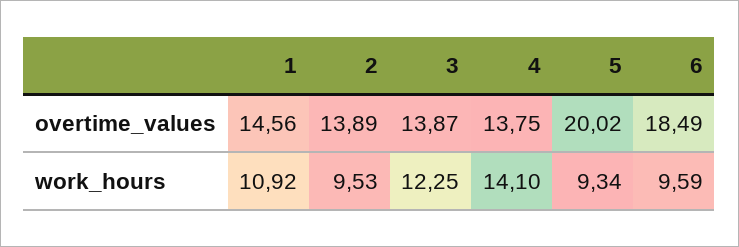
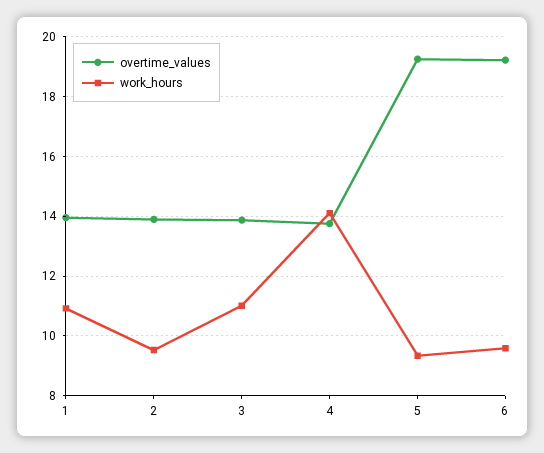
overtime_values, 1: 14.56 -> 14
overtime_values, 5: 20.02 -> 19.25
overtime_values, 6: 18.49 -> 19.25
work_hours, 3: 12.25 -> 11

